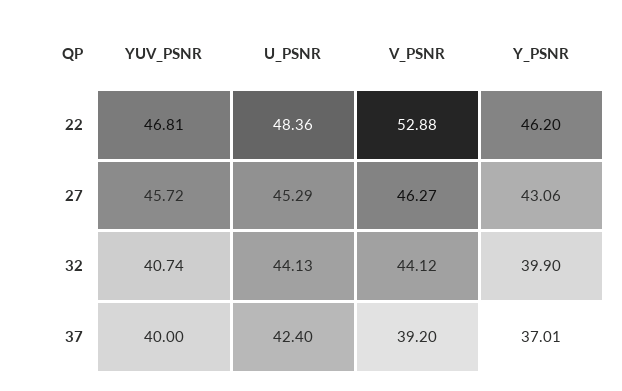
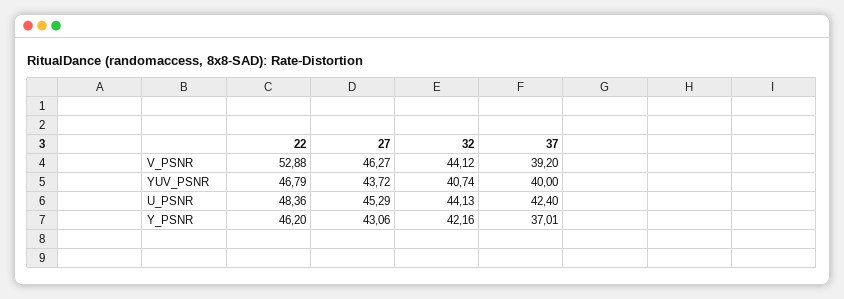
YUV_PSNR, 22: 46.81 -> 46.79
YUV_PSNR, 27: 45.72 -> 43.72
Y_PSNR, 32: 39.9 -> 42.16

